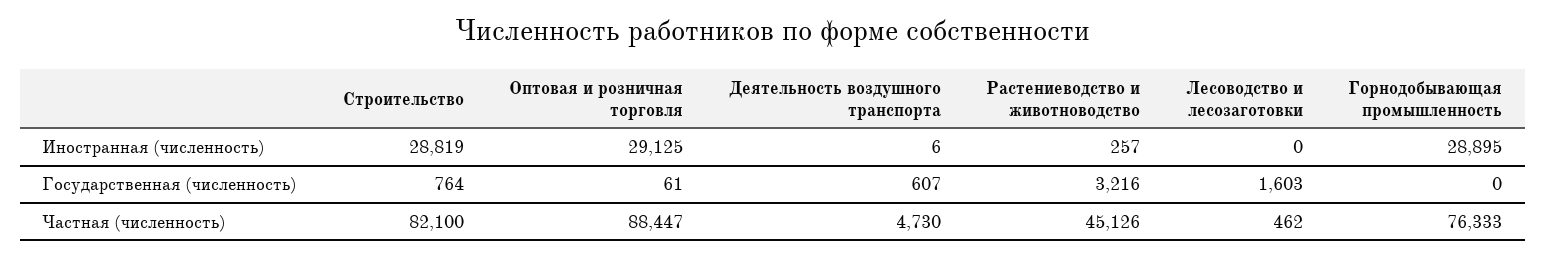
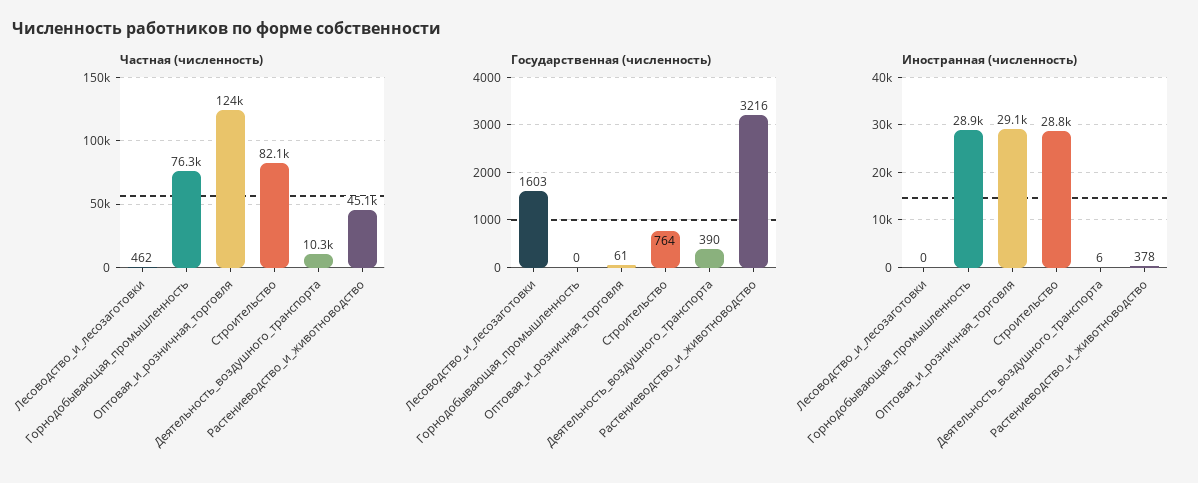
Иностранная (численность), Растениеводство и животноводство: 257 -> 378
Государственная (численность), Деятельность воздушного транспорта: 607 -> 390
Частная (численность), Оптовая и розничная торговля: 88447 -> 124000
Частная (численность), Деятельность воздушного транспорта: 4730 -> 10300

